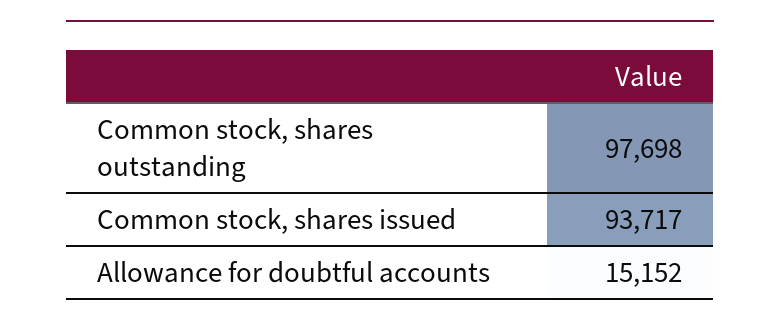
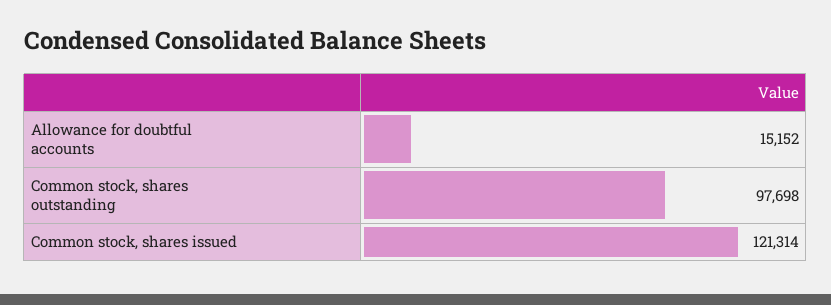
Common stock, shares issued: 93717 -> 121314

